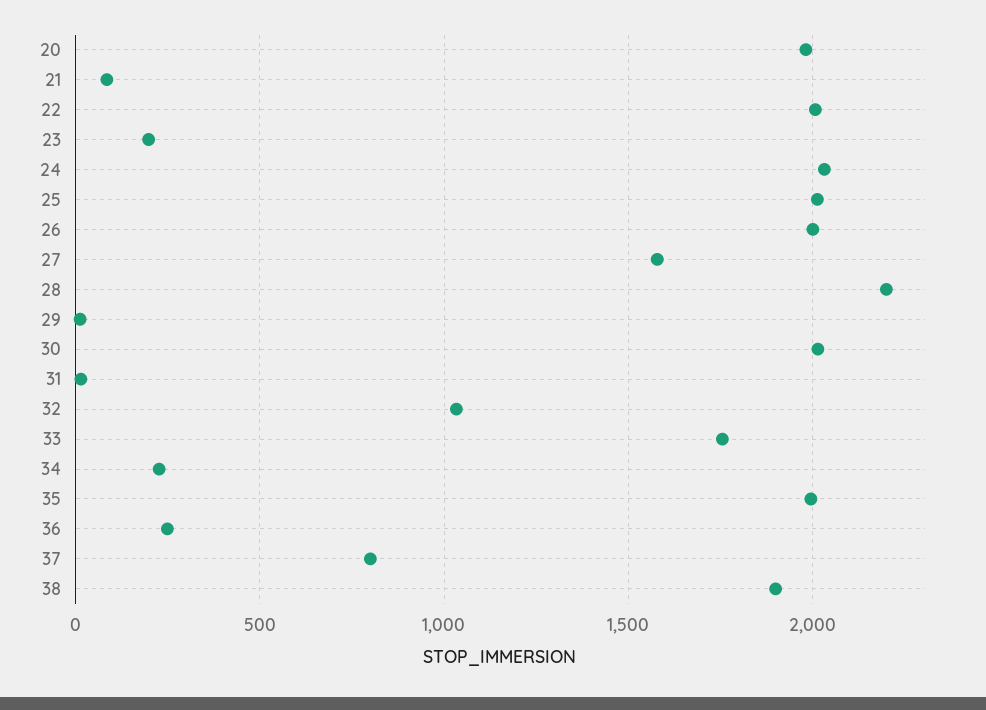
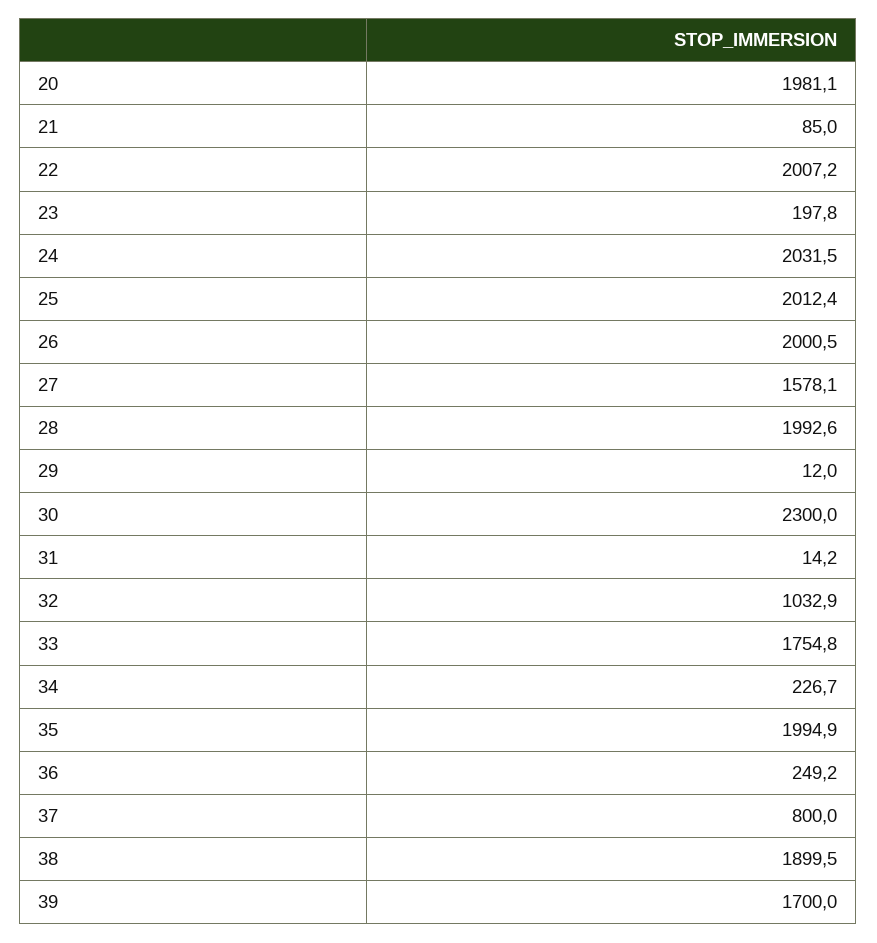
28: 2200 -> 1992.6
30: 2000 -> 2300
39: none -> 1700

